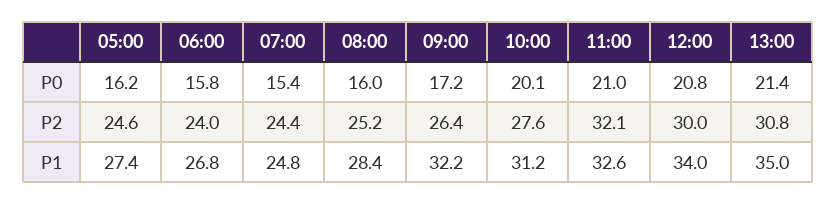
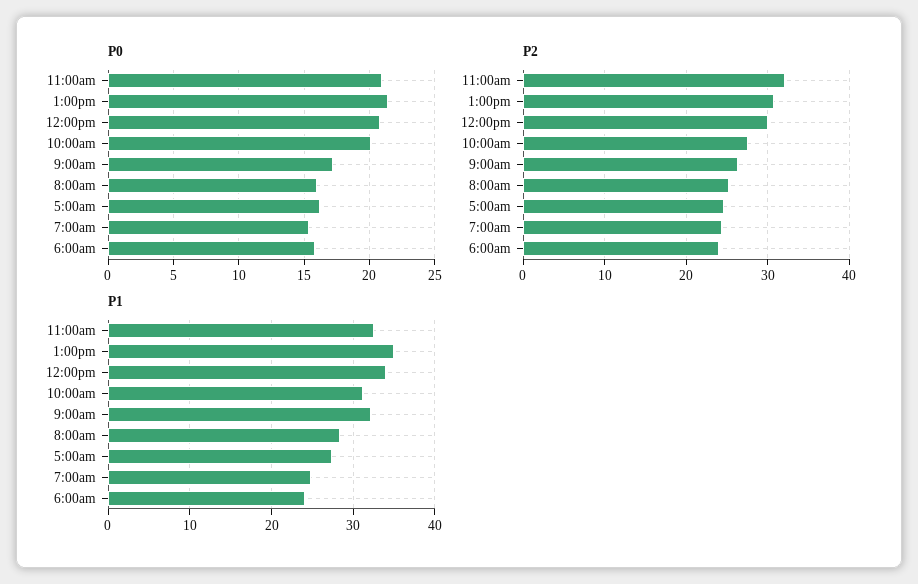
P1, 06:00: 26.8 -> 24

